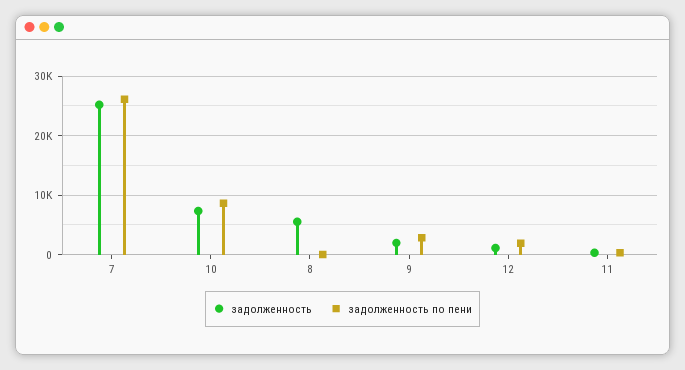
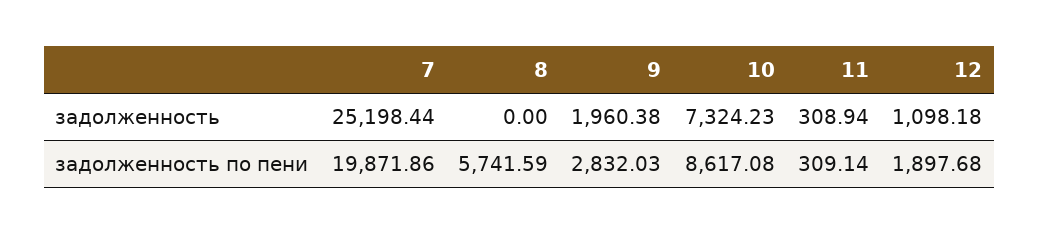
задолженность по пени, 7: 26000 -> 19871.86
задолженность, 8: 6000 -> 0
задолженность по пени, 8: 0 -> 5741.59

